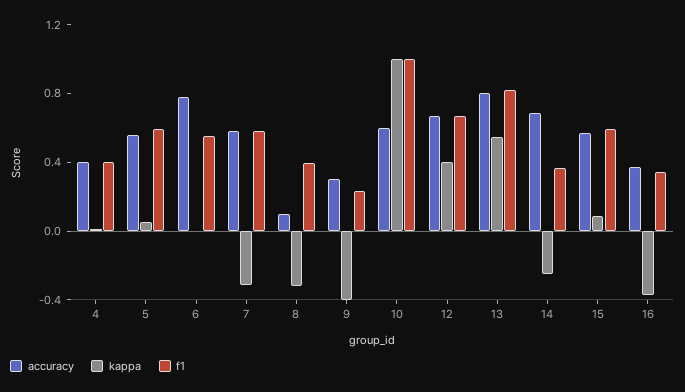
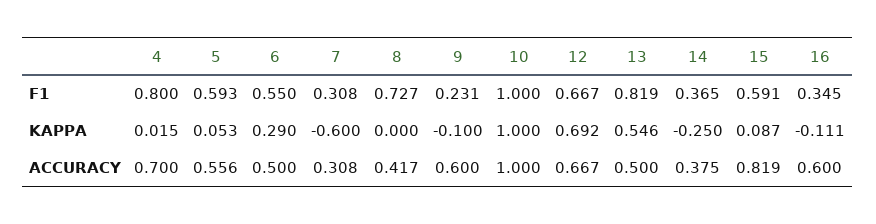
accuracy, 4: 0.4 -> 0.7
f1, 4: 0.4 -> 0.8
accuracy, 6: 0.8 -> 0.5
kappa, 6: 0 -> 0.29
accuracy, 7: 0.6 -> 0.308
kappa, 7: -0.3 -> -0.6
f1, 7: 0.6 -> 0.308
accuracy, 8: 0.1 -> 0.417
kappa, 8: -0.3 -> 0
f1, 8: 0.4 -> 0.727
accuracy, 9: 0.3 -> 0.6
kappa, 9: -0.4 -> -0.1
accuracy, 10: 0.6 -> 1
kappa, 12: 0.4 -> 0.692
accuracy, 13: 0.8 -> 0.5
accuracy, 14: 0.7 -> 0.375
accuracy, 15: 0.6 -> 0.819
accuracy, 16: 0.4 -> 0.6
kappa, 16: -0.4 -> -0.111

